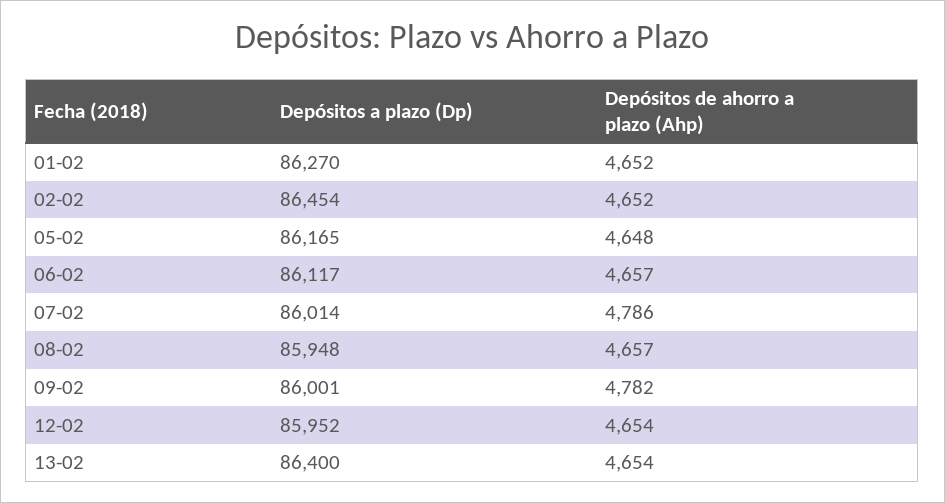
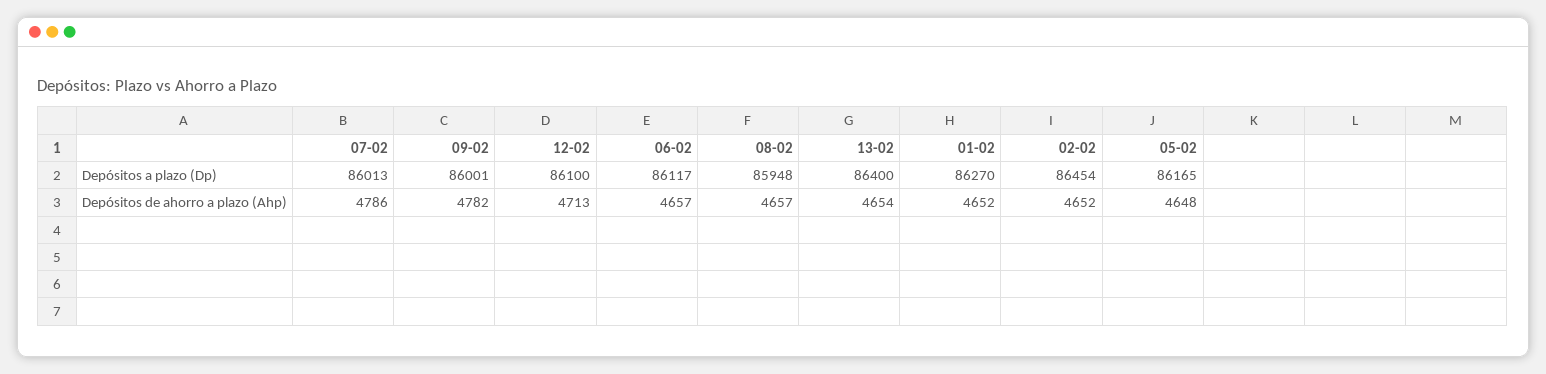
Depósitos a plazo (Dp), 07-02: 86014 -> 86013
Depósitos a plazo (Dp), 12-02: 85952 -> 86100
Depósitos de ahorro a plazo (Ahp), 12-02: 4654 -> 4713

